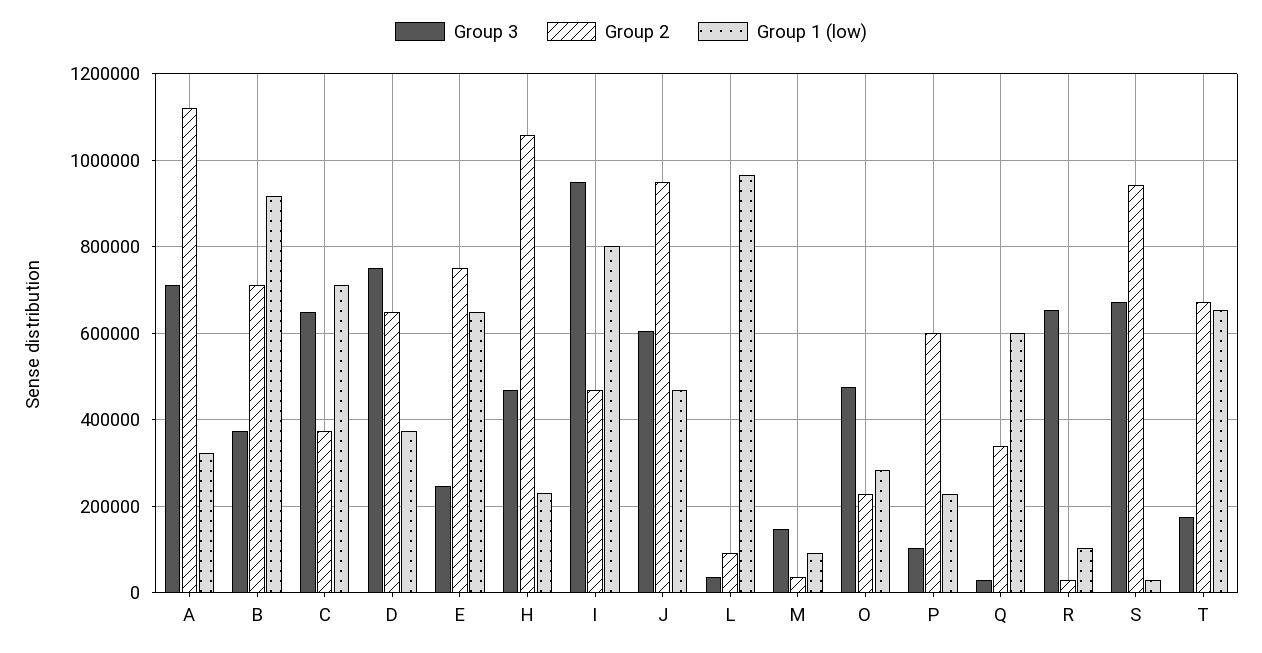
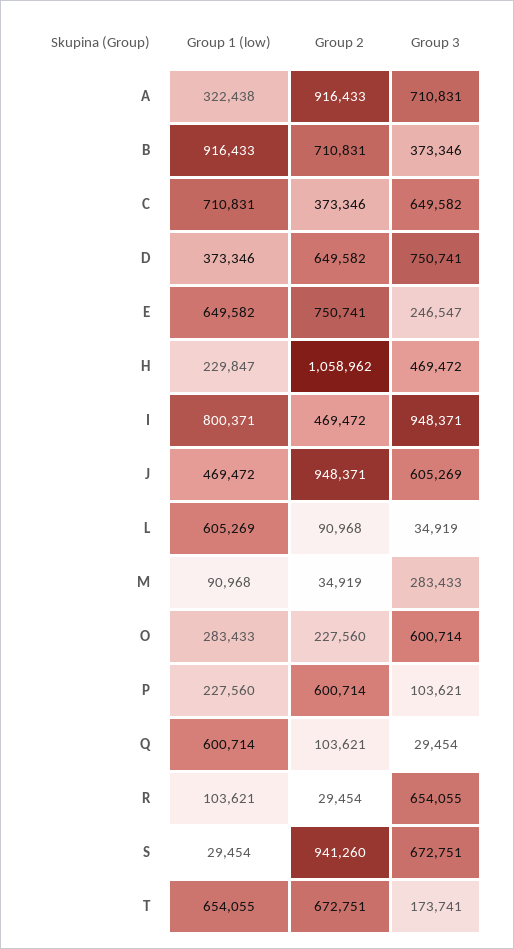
Group 2, A: 1120000 -> 916433
Group 1 (low), L: 960000 -> 605269
Group 3, M: 140000 -> 283433
Group 3, O: 480000 -> 600714
Group 2, Q: 340000 -> 103621

